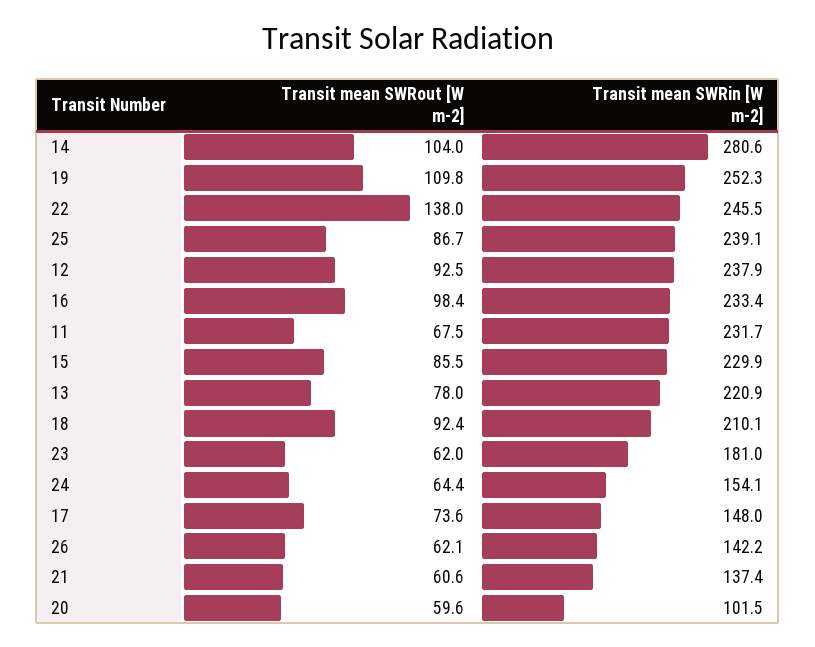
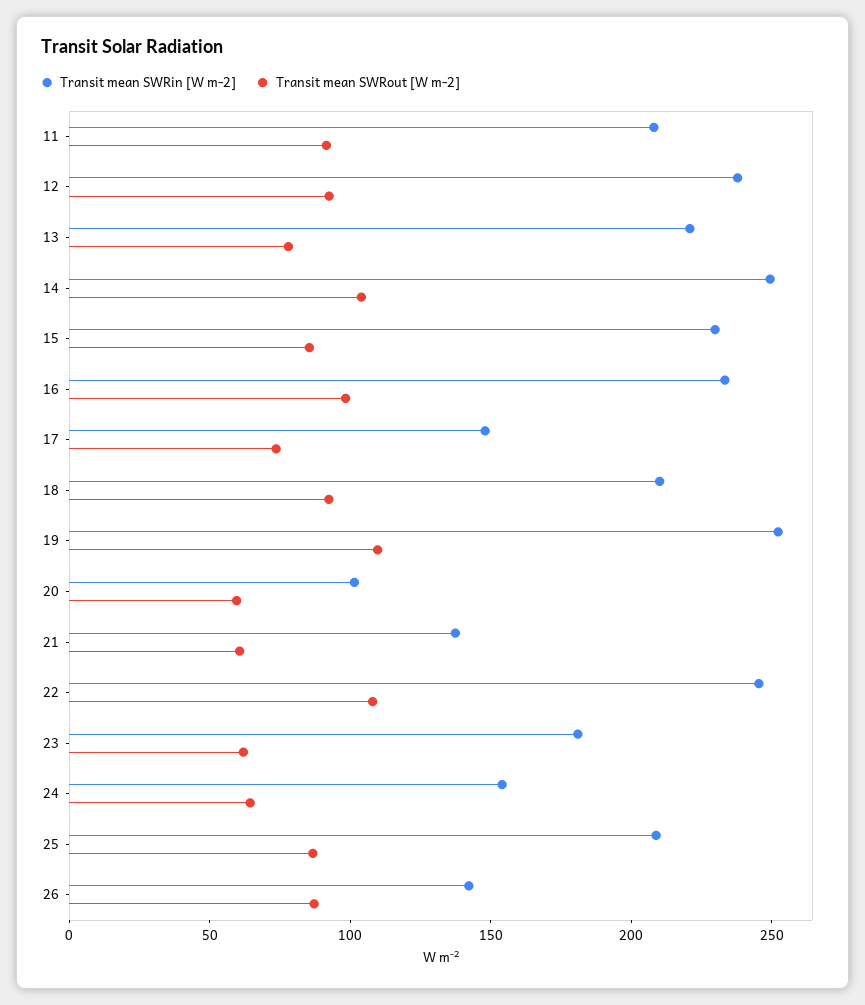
Transit mean SWRin [W m-2], 14: 280.6 -> 250
Transit mean SWRout [W m-2], 22: 138 -> 110
Transit mean SWRin [W m-2], 25: 239.1 -> 210
Transit mean SWRout [W m-2], 11: 67.5 -> 90
Transit mean SWRin [W m-2], 11: 231.7 -> 210
Transit mean SWRout [W m-2], 26: 62.1 -> 90

